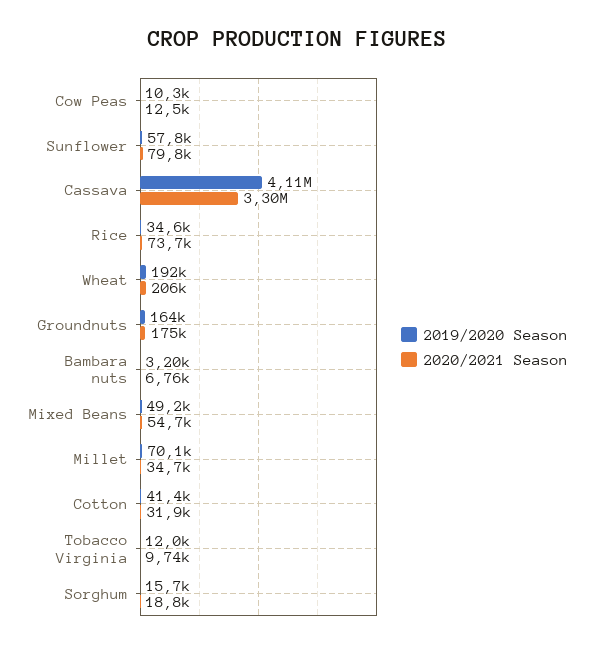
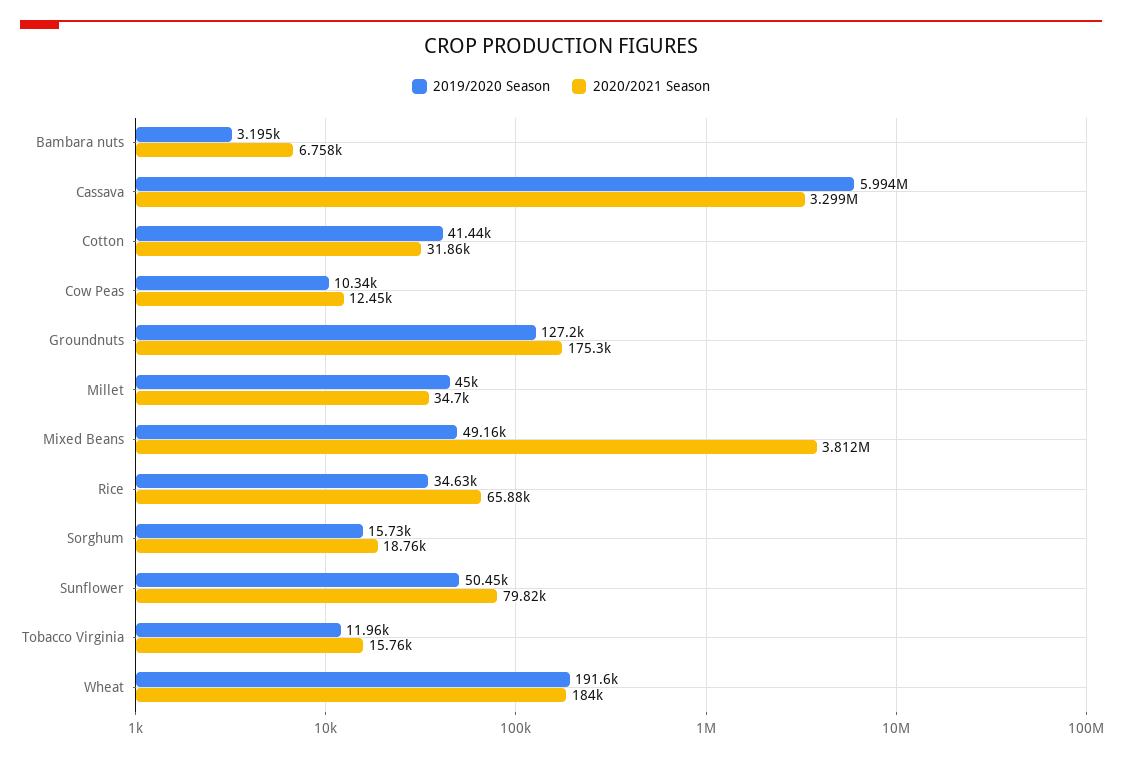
2019/2020 Season, Sunflower: 57800 -> 50450
2019/2020 Season, Cassava: 4110000 -> 5994000
2020/2021 Season, Rice: 73700 -> 65880
2020/2021 Season, Wheat: 206000 -> 184000
2019/2020 Season, Groundnuts: 164000 -> 127200
2020/2021 Season, Mixed Beans: 54700 -> 3812000
2019/2020 Season, Millet: 70100 -> 45000
2020/2021 Season, Tobacco Virginia: 9740 -> 15760

